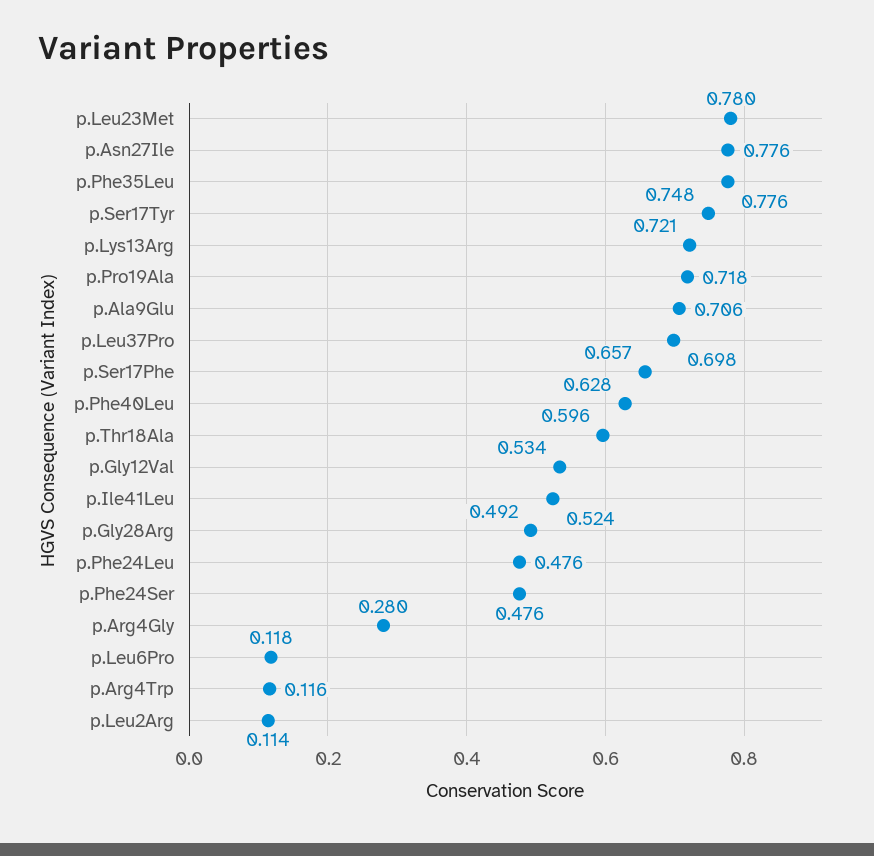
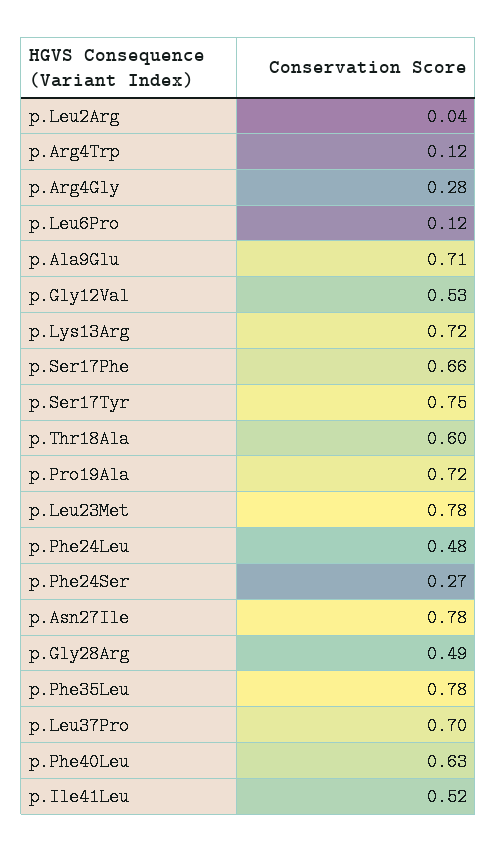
p.Phe24Ser: 0.476 -> 0.27
p.Leu2Arg: 0.114 -> 0.04

